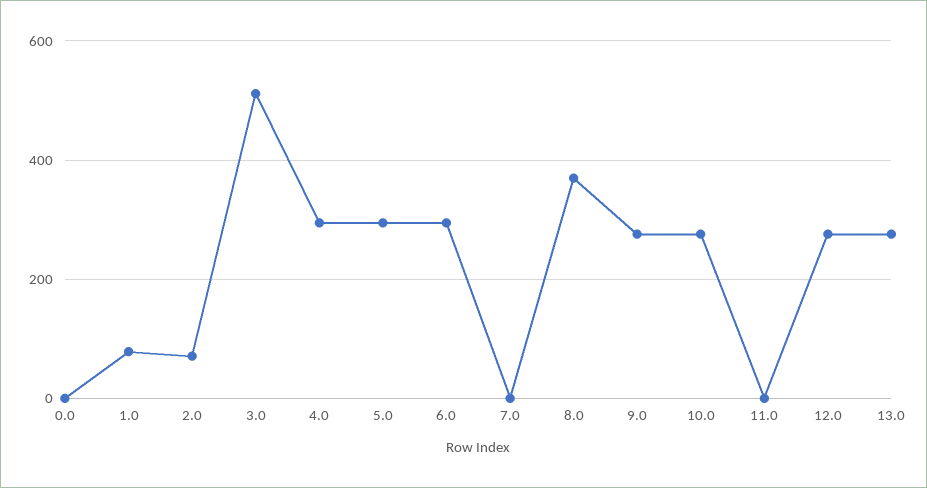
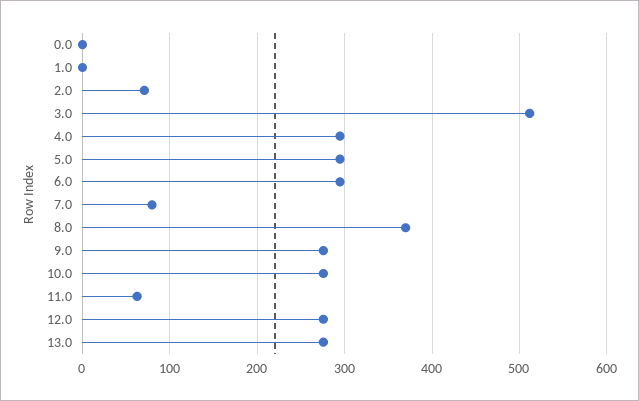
1.0: 80 -> 0
7.0: 0 -> 80
11.0: 0 -> 60

